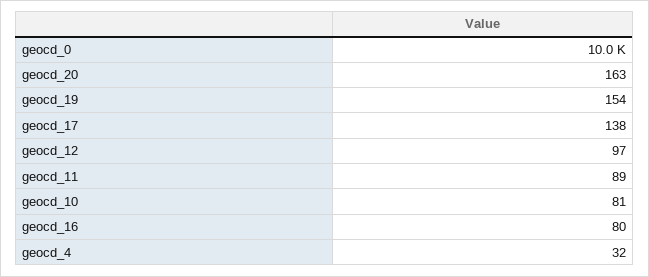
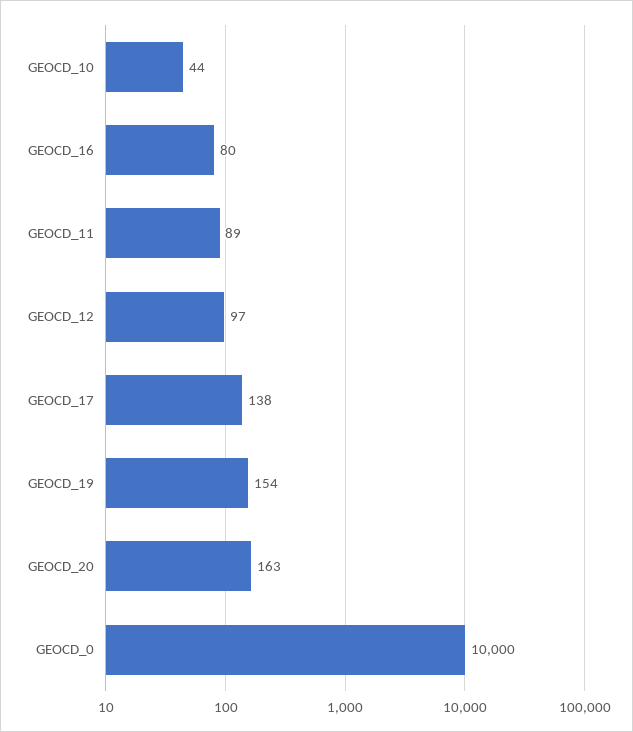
geocd_10: 81 -> 44
geocd_4: 32 -> none

